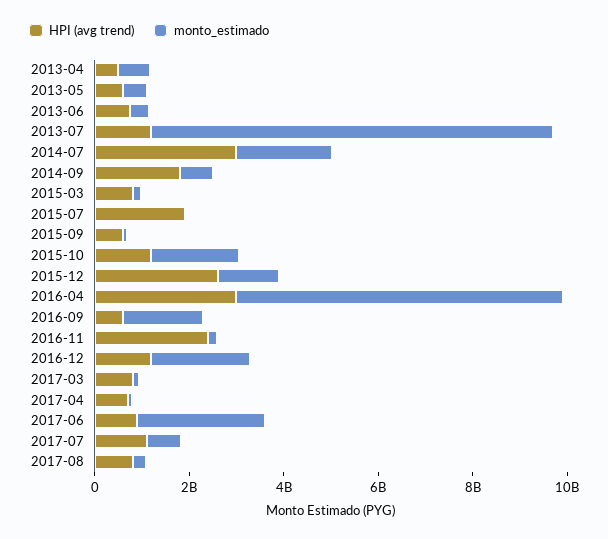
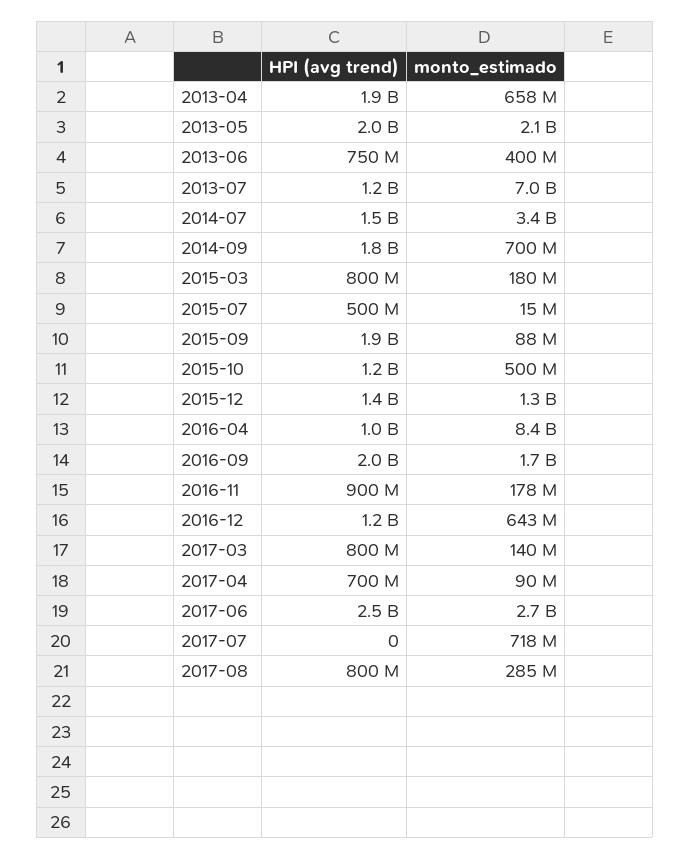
HPI (avg trend), 2013-04: 500000000 -> 1900000000
HPI (avg trend), 2013-05: 500000000 -> 2000000000
monto_estimado, 2013-05: 500000000 -> 2100000000
monto_estimado, 2013-07: 8500000000 -> 7000000000
HPI (avg trend), 2014-07: 3000000000 -> 1500000000
monto_estimado, 2014-07: 2000000000 -> 3400000000
HPI (avg trend), 2015-07: 2000000000 -> 500000000
HPI (avg trend), 2015-09: 500000000 -> 1900000000
monto_estimado, 2015-10: 2000000000 -> 500000000
HPI (avg trend), 2015-12: 2500000000 -> 1400000000
HPI (avg trend), 2016-04: 3000000000 -> 1000000000
monto_estimado, 2016-04: 7000000000 -> 8400000000
HPI (avg trend), 2016-09: 500000000 -> 2000000000
HPI (avg trend), 2016-11: 2500000000 -> 900000000
monto_estimado, 2016-12: 2000000000 -> 643000000
HPI (avg trend), 2017-06: 1000000000 -> 2500000000
HPI (avg trend), 2017-07: 1000000000 -> 0

